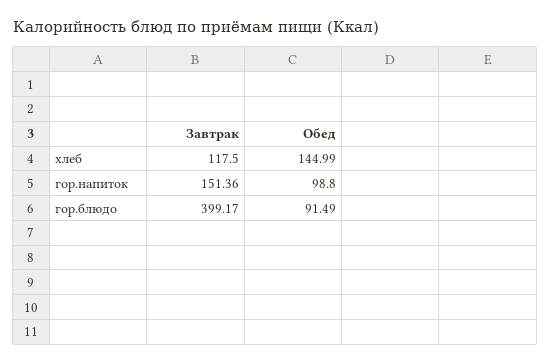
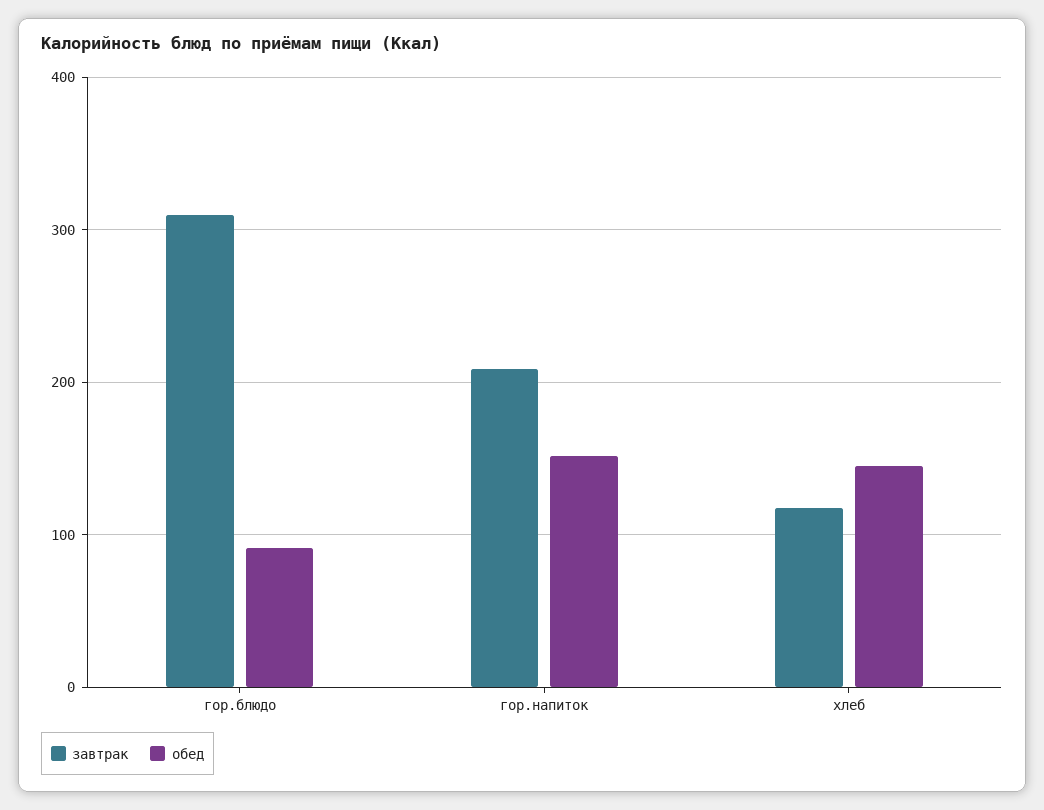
Завтрак, гор.напиток: 151.36 -> 210
Обед, гор.напиток: 98.8 -> 150
Завтрак, гор.блюдо: 399.17 -> 310

